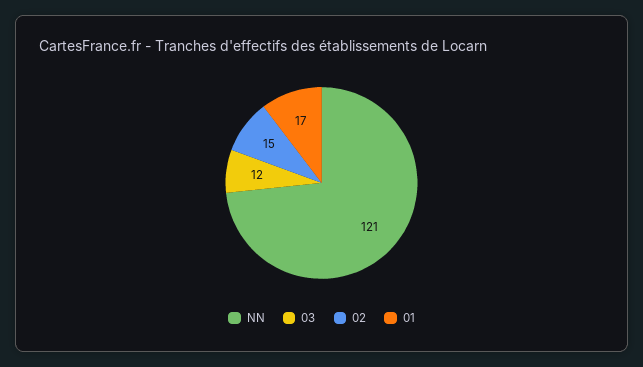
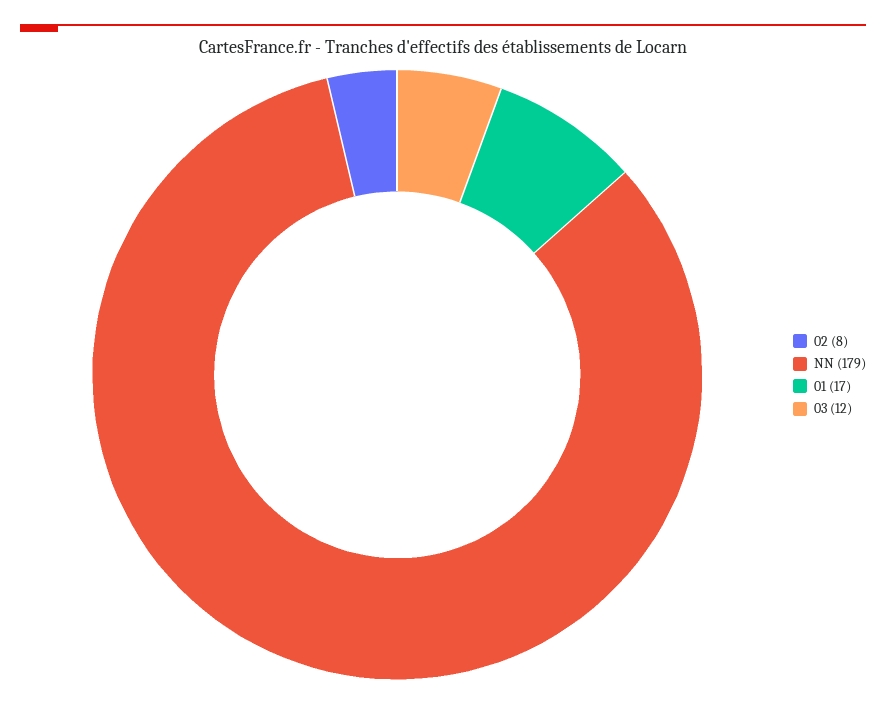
NN: 121 -> 179
02: 15 -> 8

